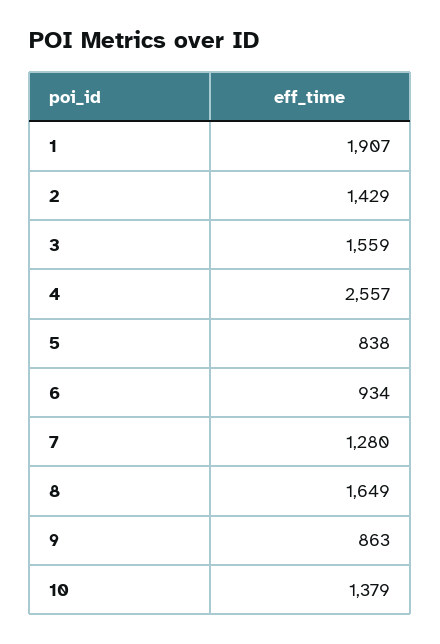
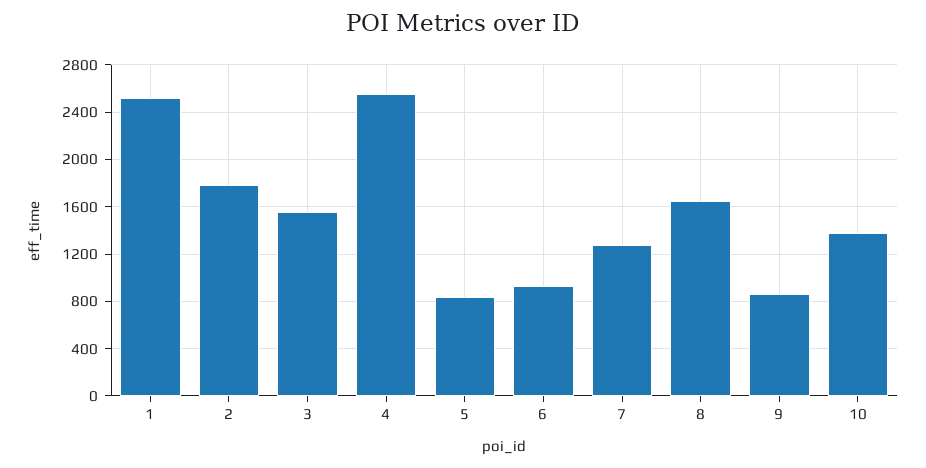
1: 1907 -> 2500
2: 1429 -> 1800

